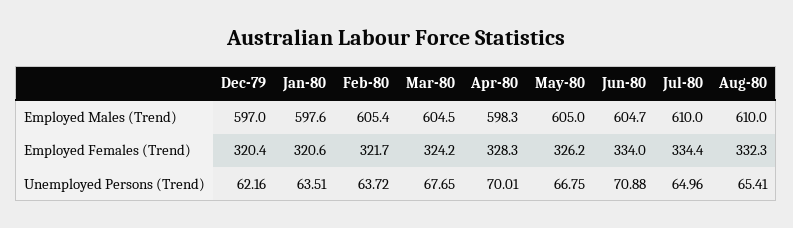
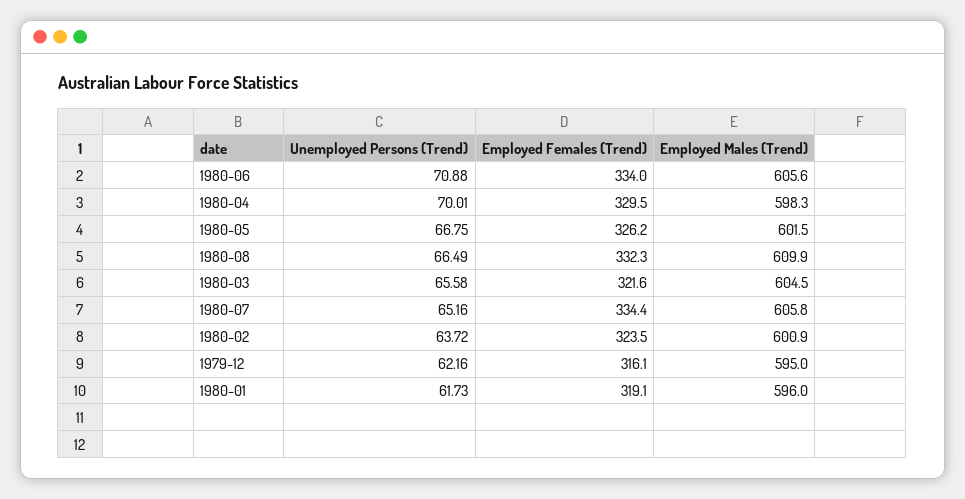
Dec-79, Employed Males (Trend): 597 -> 595
Jan-80, Employed Males (Trend): 597.6 -> 596
Feb-80, Employed Males (Trend): 605.4 -> 600.9
May-80, Employed Males (Trend): 605 -> 601.5
Jun-80, Employed Males (Trend): 604.7 -> 605.6
Jul-80, Employed Males (Trend): 610 -> 605.8
Aug-80, Employed Males (Trend): 610 -> 609.9
Dec-79, Employed Females (Trend): 320.4 -> 316.1
Jan-80, Employed Females (Trend): 320.6 -> 319.1
Feb-80, Employed Females (Trend): 321.7 -> 323.5
Mar-80, Employed Females (Trend): 324.2 -> 321.6
Apr-80, Employed Females (Trend): 328.3 -> 329.5
Jan-80, Unemployed Persons (Trend): 63.51 -> 61.73
Mar-80, Unemployed Persons (Trend): 67.65 -> 65.58
Jul-80, Unemployed Persons (Trend): 64.96 -> 65.16
Aug-80, Unemployed Persons (Trend): 65.41 -> 66.49

